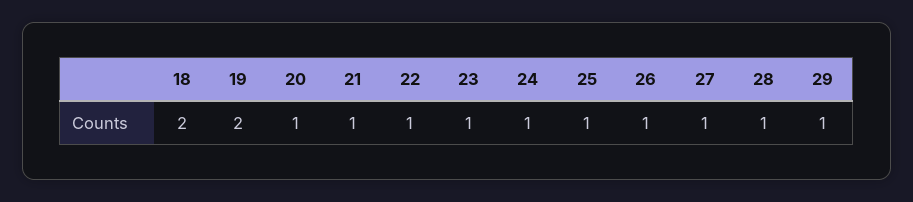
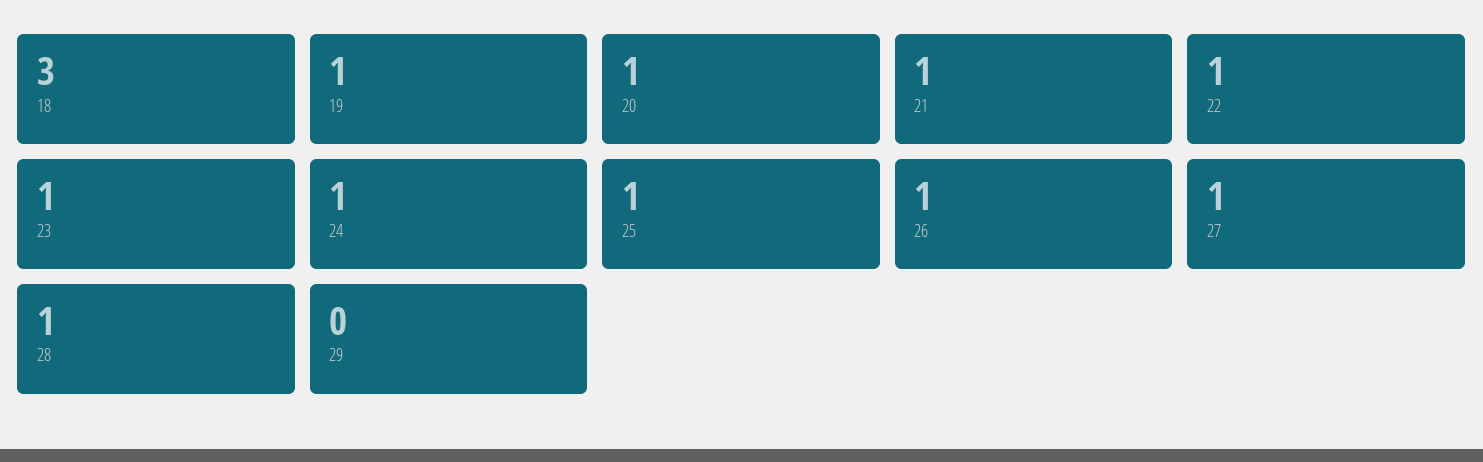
18: 2 -> 3
19: 2 -> 1
29: 1 -> 0

